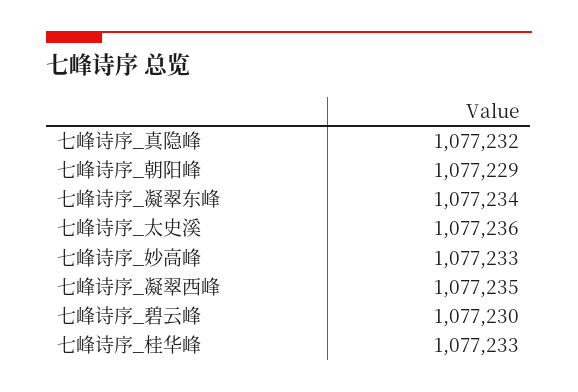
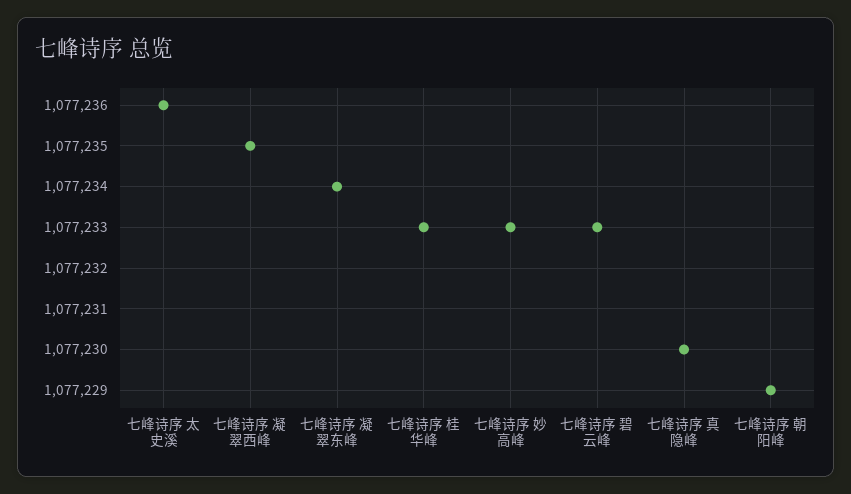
七峰诗序_真隐峰: 1077232 -> 1077230
七峰诗序_碧云峰: 1077230 -> 1077233

